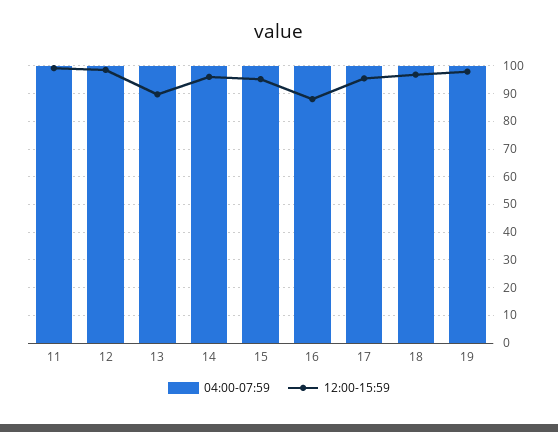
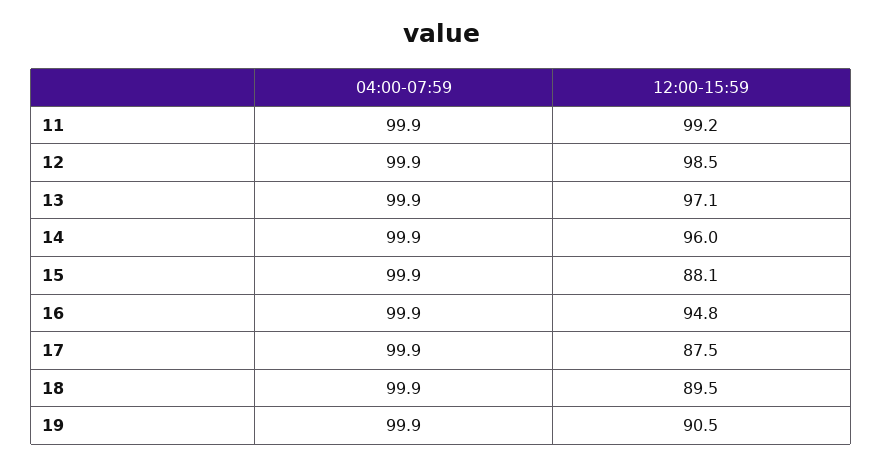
12:00-15:59, 13: 90 -> 97.1
12:00-15:59, 15: 95 -> 88.1
12:00-15:59, 16: 87.5 -> 94.8
12:00-15:59, 17: 95 -> 87.5
12:00-15:59, 18: 97.5 -> 89.5
12:00-15:59, 19: 97.5 -> 90.5

